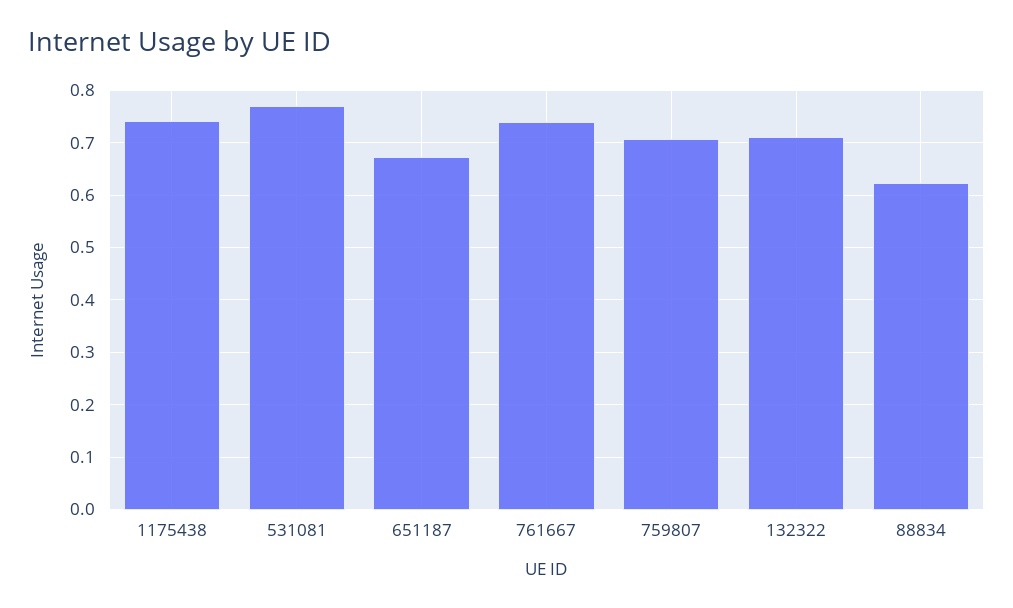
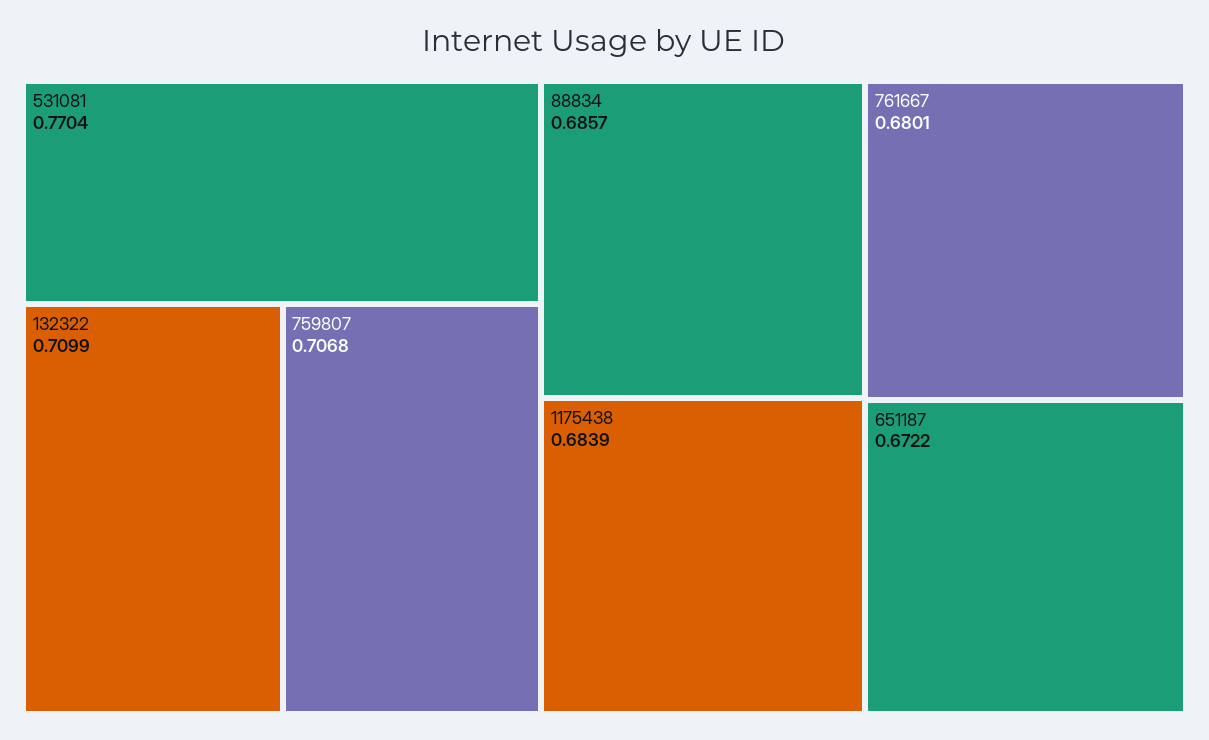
1175438: 0.74 -> 0.6839
761667: 0.74 -> 0.6801
88834: 0.62 -> 0.6857

